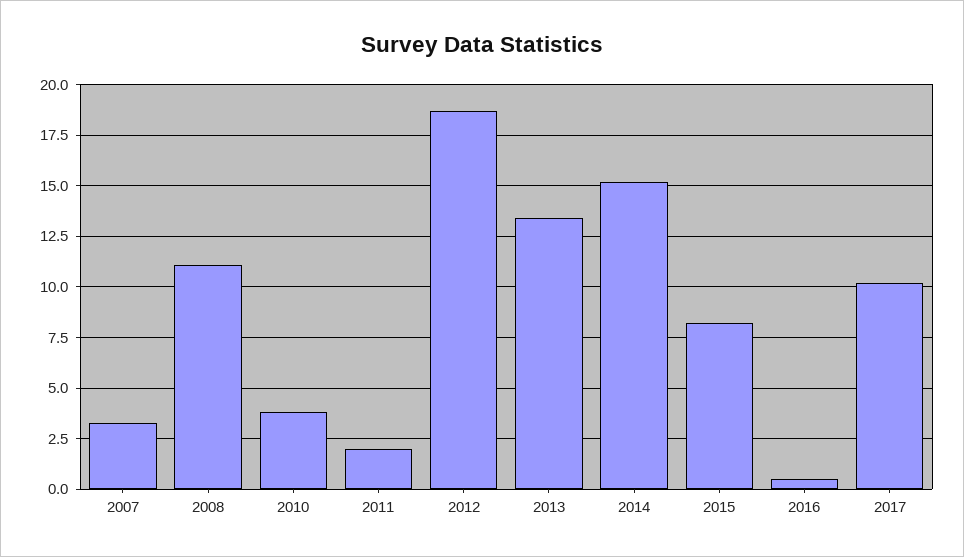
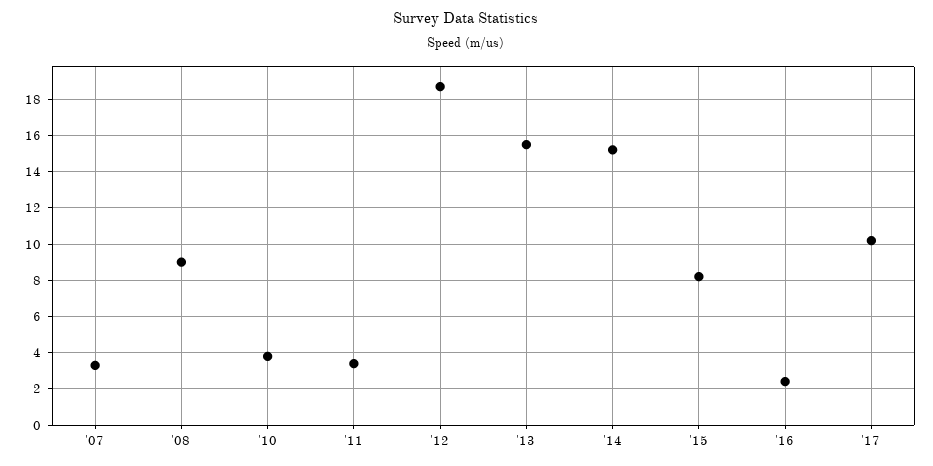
2008: 11 -> 9
2011: 2 -> 3.5
2013: 13.5 -> 15.5
2016: 0.5 -> 2.5

